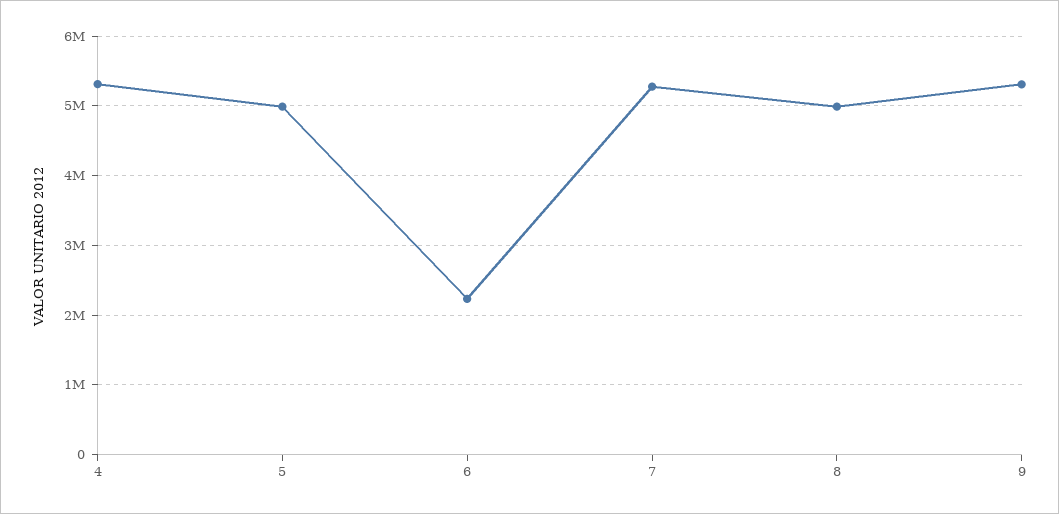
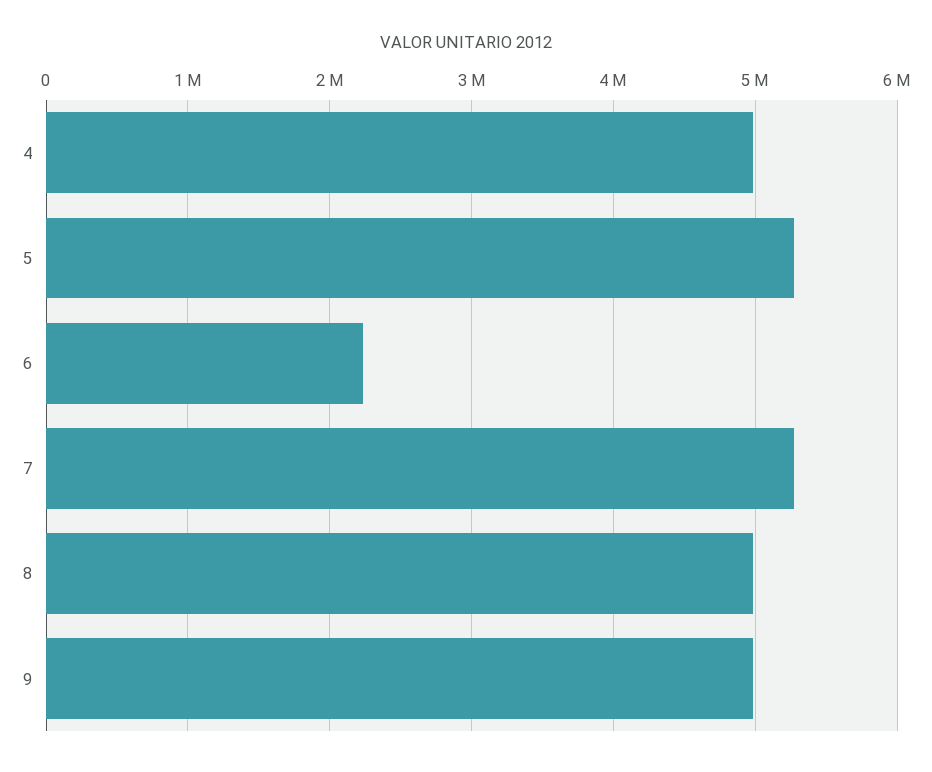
4: 5300000 -> 5000000
5: 5000000 -> 5300000
9: 5300000 -> 5000000

